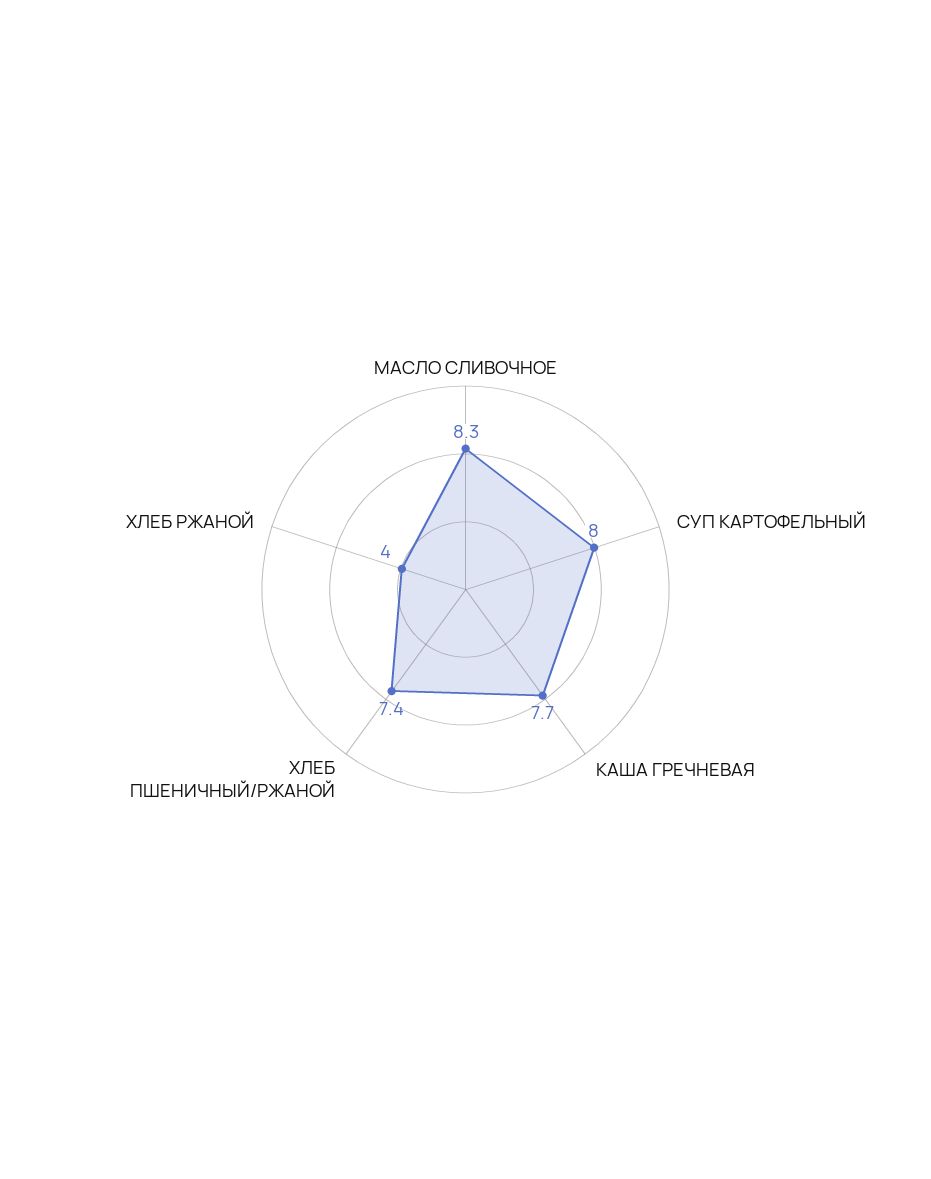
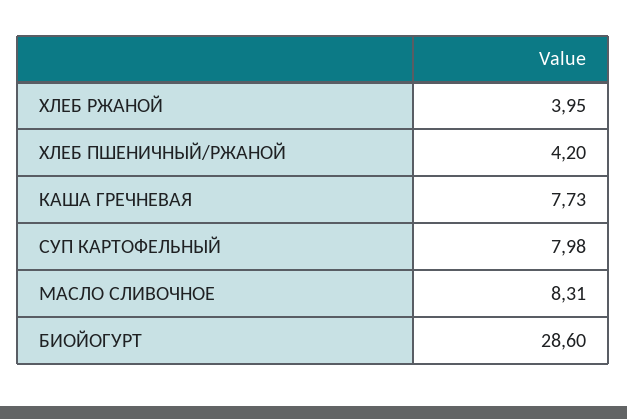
ХЛЕБ ПШЕНИЧНЫЙ/РЖАНОЙ: 7.4 -> 4.2
БИОЙОГУРТ: none -> 28.6

